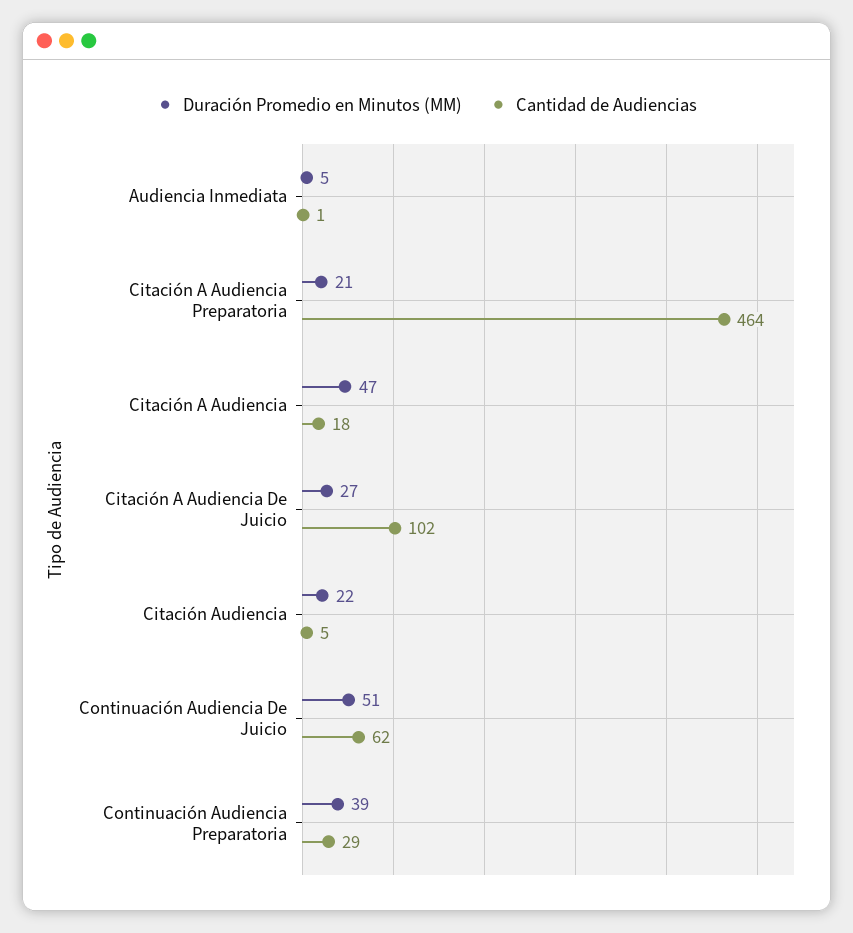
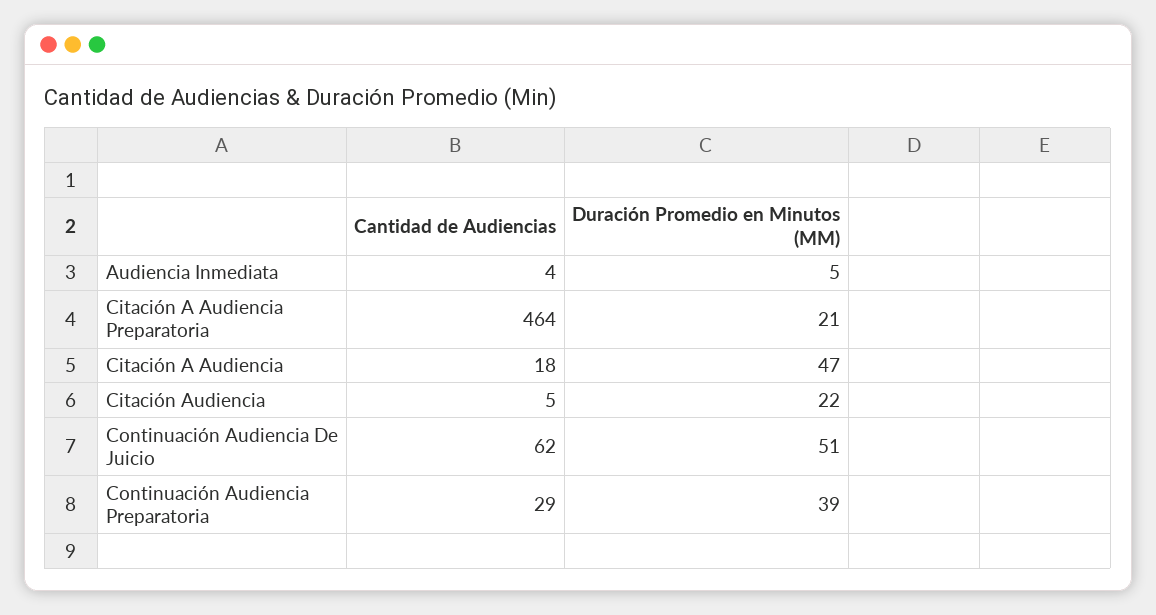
Cantidad de Audiencias, Audiencia Inmediata: 1 -> 4
Duración Promedio en Minutos (MM), Citación A Audiencia De Juicio: 27 -> none
Cantidad de Audiencias, Citación A Audiencia De Juicio: 102 -> none

